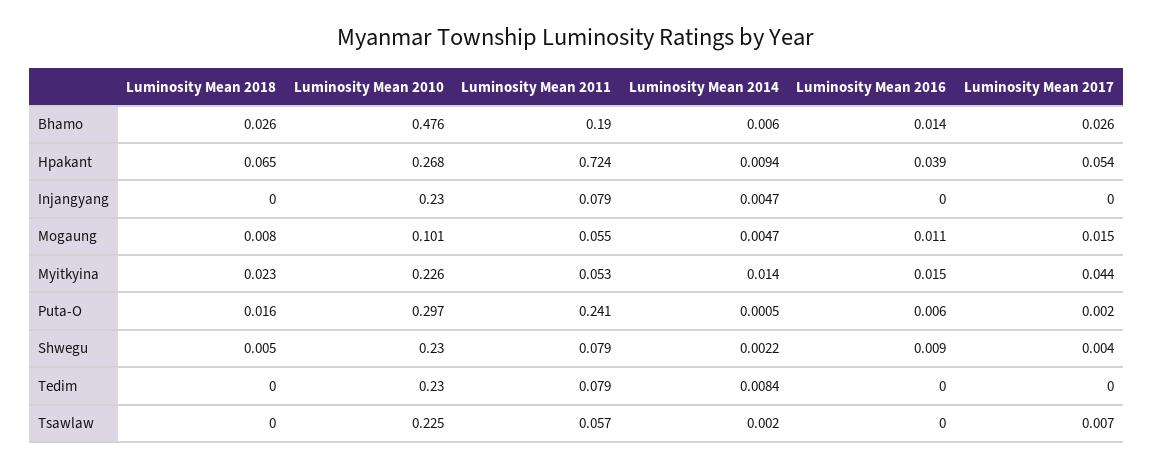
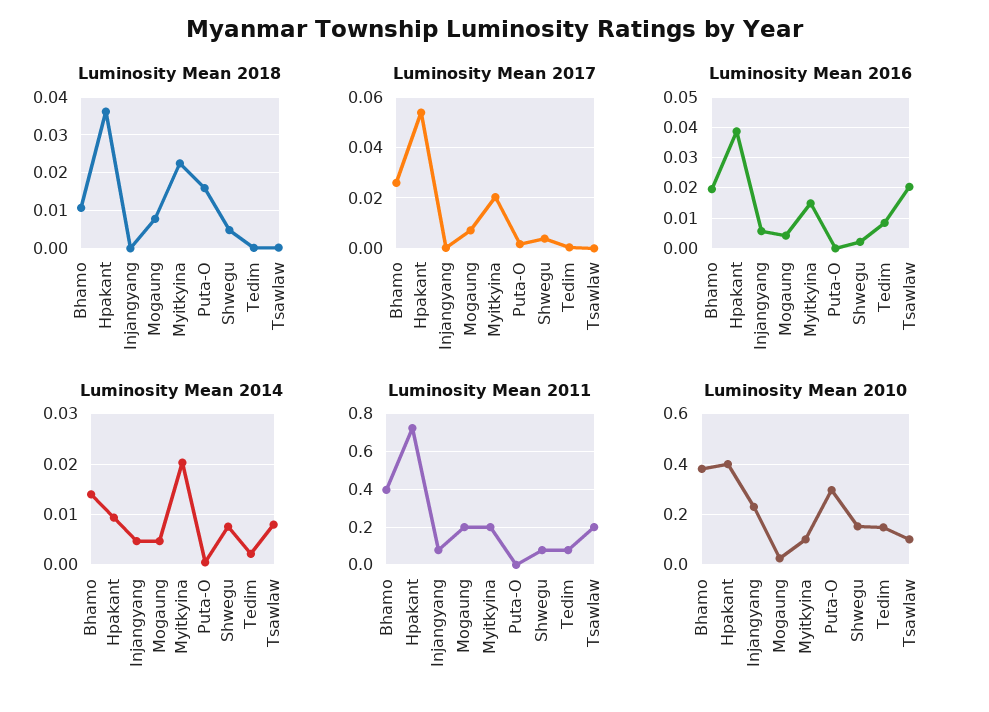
Luminosity Mean 2018, Bhamo: 0.026 -> 0.01
Luminosity Mean 2010, Bhamo: 0.476 -> 0.375
Luminosity Mean 2011, Bhamo: 0.19 -> 0.4
Luminosity Mean 2014, Bhamo: 0.006 -> 0.014
Luminosity Mean 2016, Bhamo: 0.014 -> 0.02
Luminosity Mean 2018, Hpakant: 0.065 -> 0.036
Luminosity Mean 2010, Hpakant: 0.268 -> 0.4
Luminosity Mean 2016, Injangyang: 0 -> 0.006
Luminosity Mean 2010, Mogaung: 0.101 -> 0.025
Luminosity Mean 2011, Mogaung: 0.055 -> 0.2
Luminosity Mean 2016, Mogaung: 0.011 -> 0.004
Luminosity Mean 2017, Mogaung: 0.015 -> 0.0075
Luminosity Mean 2010, Myitkyina: 0.226 -> 0.1
Luminosity Mean 2011, Myitkyina: 0.053 -> 0.2
Luminosity Mean 2014, Myitkyina: 0.014 -> 0.02
Luminosity Mean 2017, Myitkyina: 0.044 -> 0.02
Luminosity Mean 2011, Puta-O: 0.241 -> 0
Luminosity Mean 2016, Puta-O: 0.006 -> 0
Luminosity Mean 2010, Shwegu: 0.23 -> 0.15
Luminosity Mean 2014, Shwegu: 0.0022 -> 0.008
Luminosity Mean 2016, Shwegu: 0.009 -> 0.002
Luminosity Mean 2010, Tedim: 0.23 -> 0.15
Luminosity Mean 2014, Tedim: 0.0084 -> 0.002
Luminosity Mean 2016, Tedim: 0 -> 0.008
Luminosity Mean 2010, Tsawlaw: 0.225 -> 0.1
Luminosity Mean 2011, Tsawlaw: 0.057 -> 0.2
Luminosity Mean 2014, Tsawlaw: 0.002 -> 0.008
Luminosity Mean 2016, Tsawlaw: 0 -> 0.02
Luminosity Mean 2017, Tsawlaw: 0.007 -> 0

